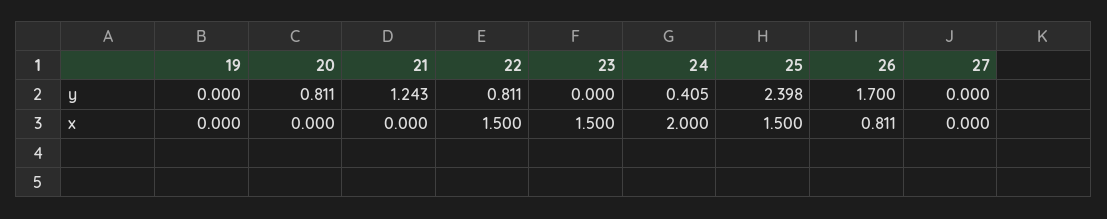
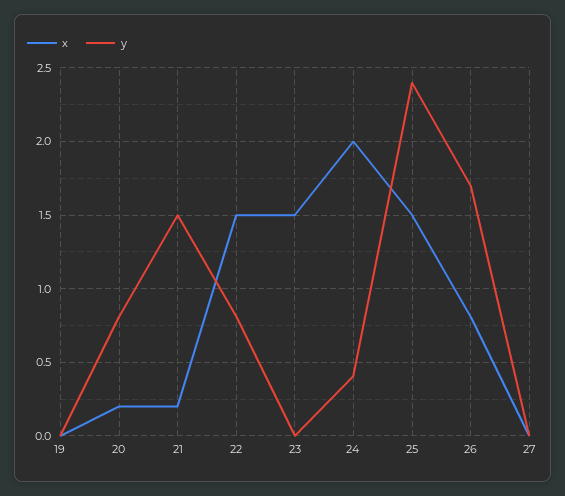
y, 21: 1.243 -> 1.5
x, 20: 0 -> 0.2
x, 21: 0 -> 0.2

